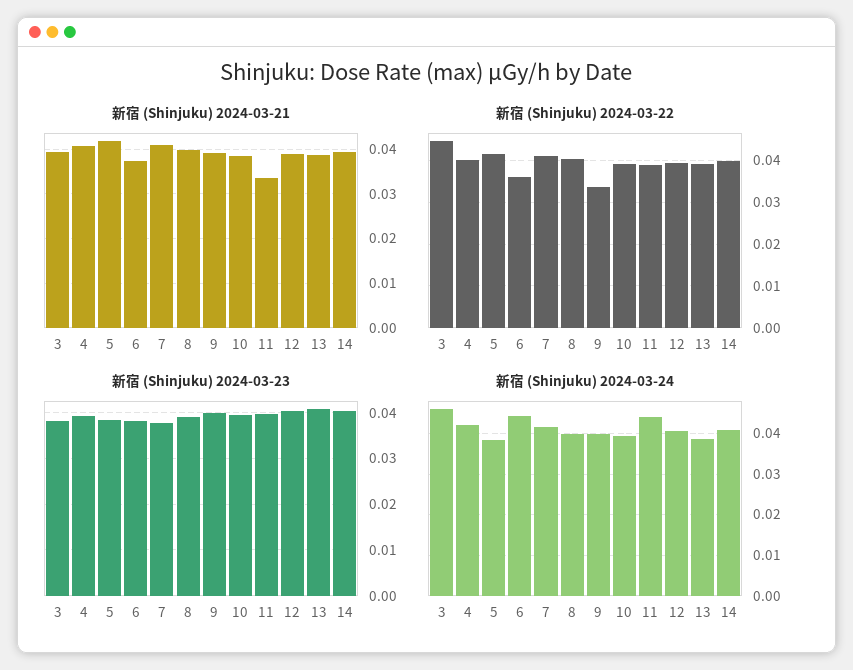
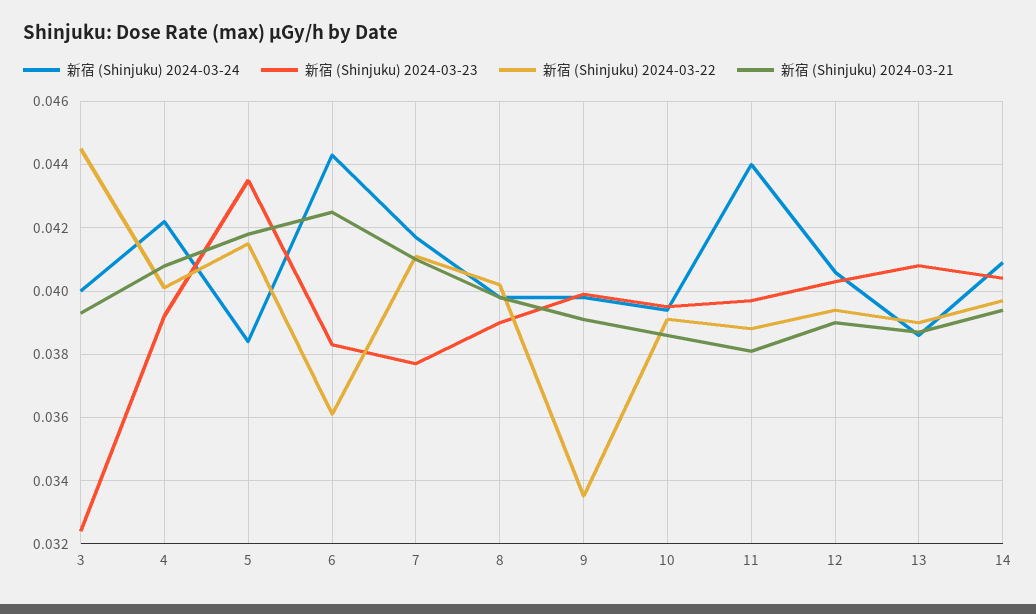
新宿 (Shinjuku) 2024-03-21, 6: 0.038 -> 0.0425
新宿 (Shinjuku) 2024-03-21, 11: 0.034 -> 0.038
新宿 (Shinjuku) 2024-03-23, 3: 0.038 -> 0.0325
新宿 (Shinjuku) 2024-03-23, 5: 0.038 -> 0.0435
新宿 (Shinjuku) 2024-03-24, 3: 0.046 -> 0.04

